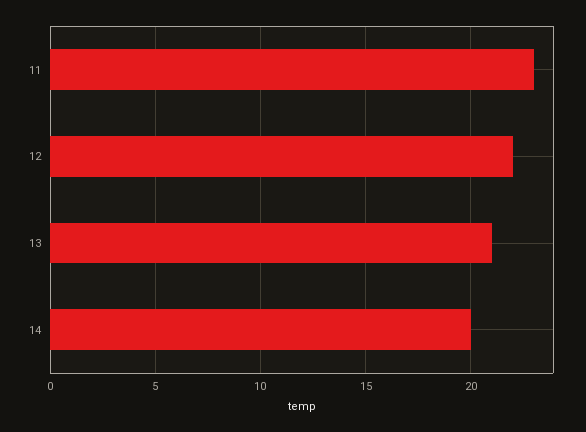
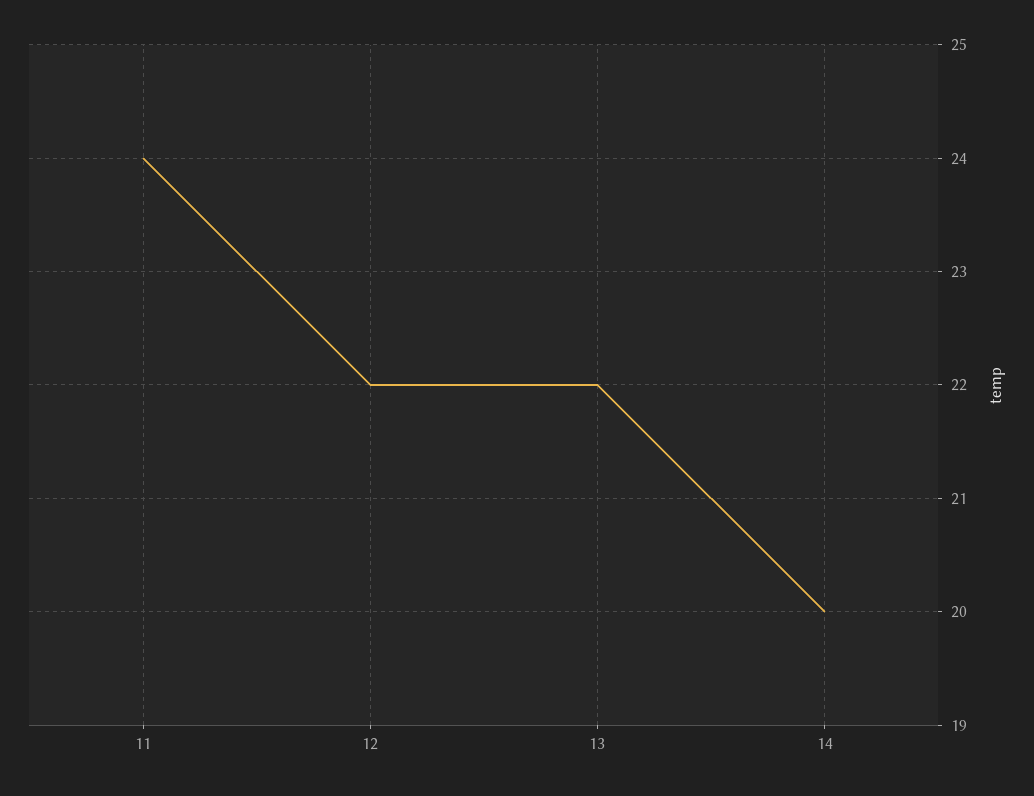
11: 23 -> 24
13: 21 -> 22

